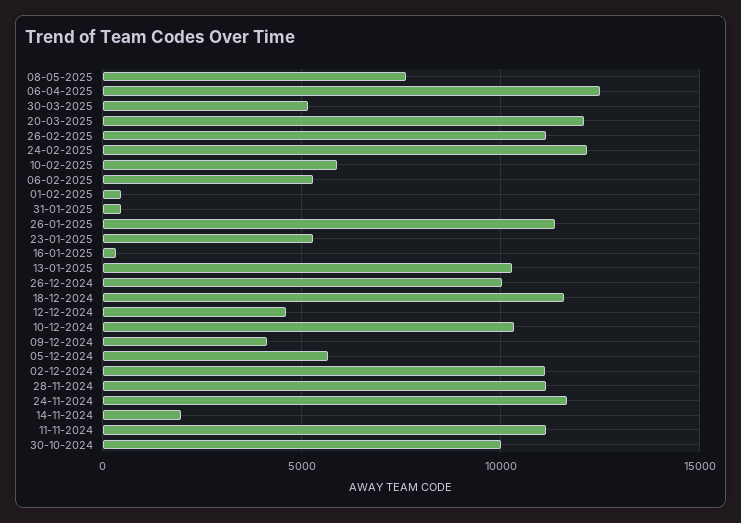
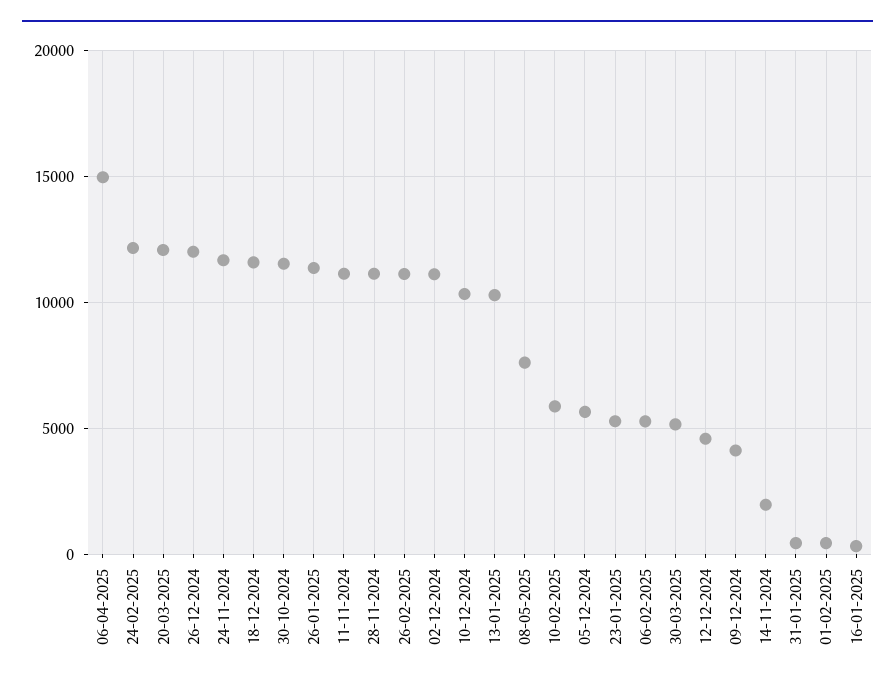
06-04-2025: 12500 -> 15000
26-12-2024: 10000 -> 12000
30-10-2024: 10000 -> 11500

